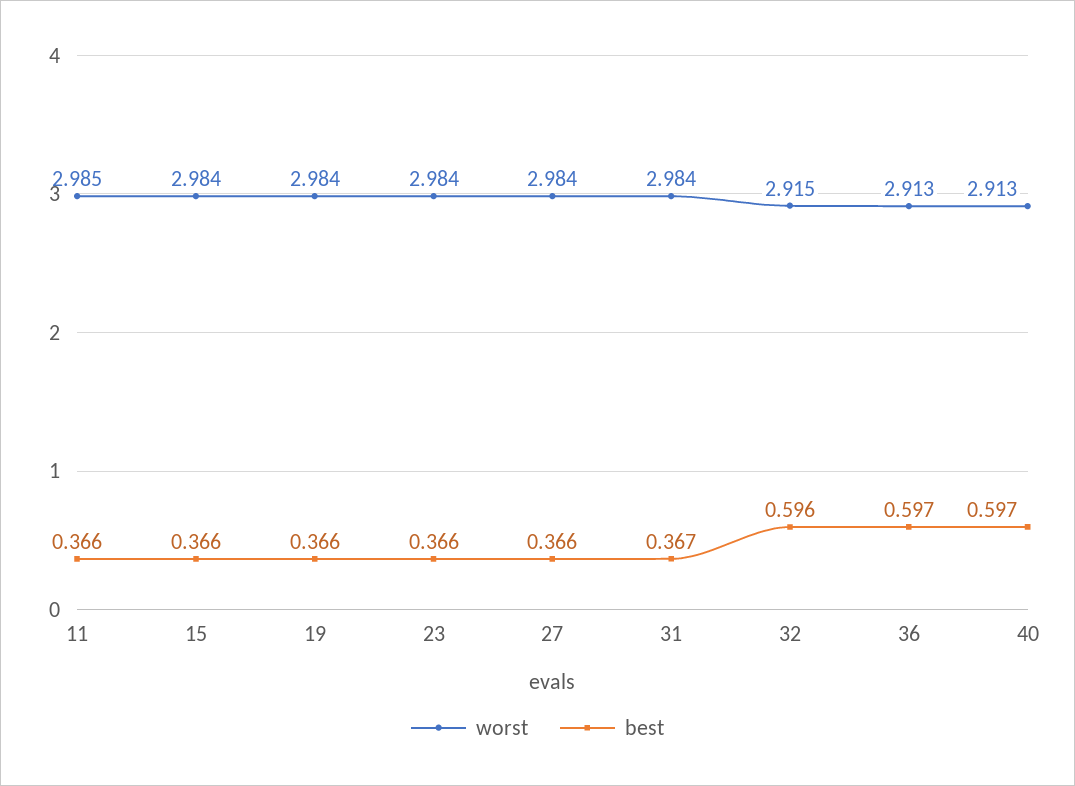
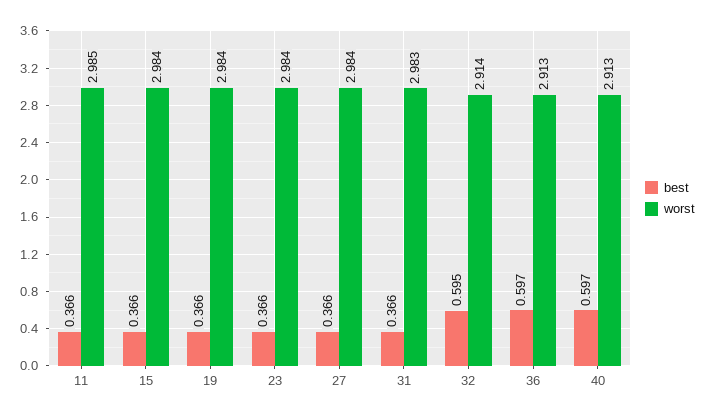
worst, 31: 2.984 -> 2.983
best, 31: 0.367 -> 0.366
worst, 32: 2.915 -> 2.914
best, 32: 0.596 -> 0.595

